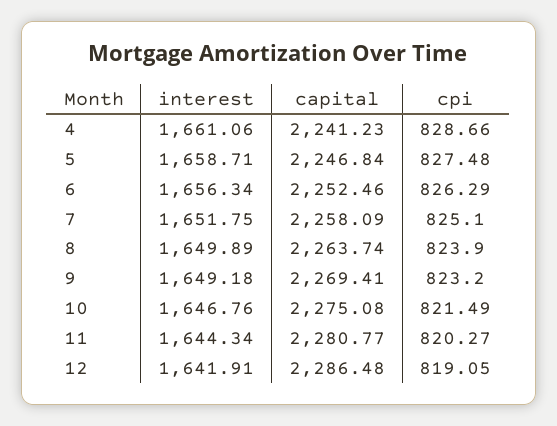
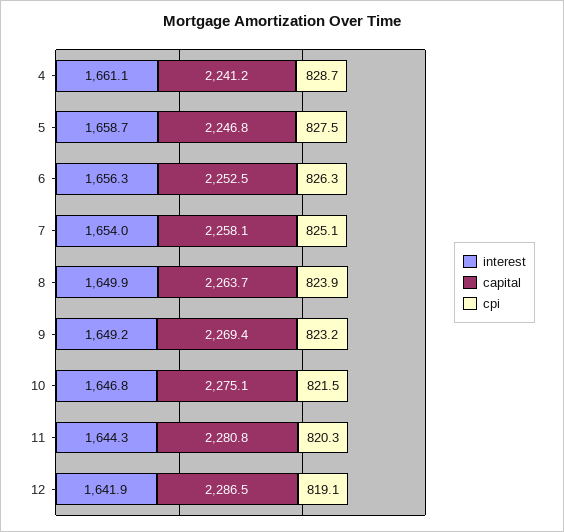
interest, 7: 1651.75 -> 1654

